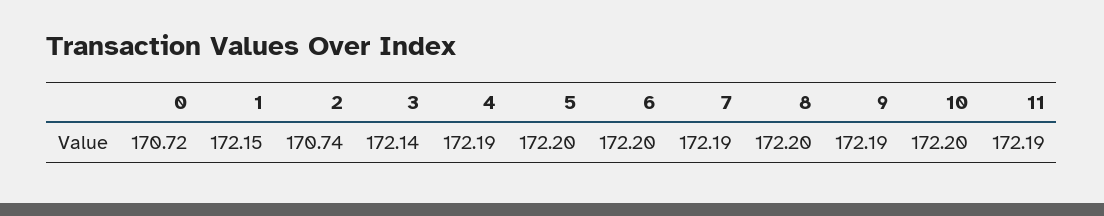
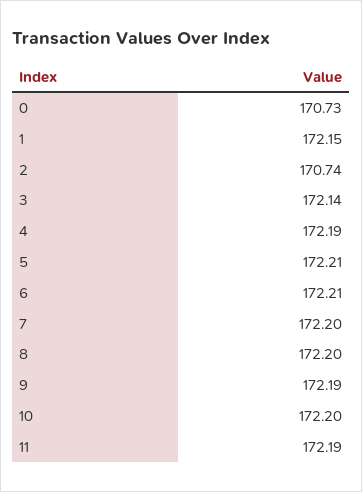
0: 170.72 -> 170.73
5: 172.2 -> 172.21
6: 172.2 -> 172.21
7: 172.19 -> 172.2

